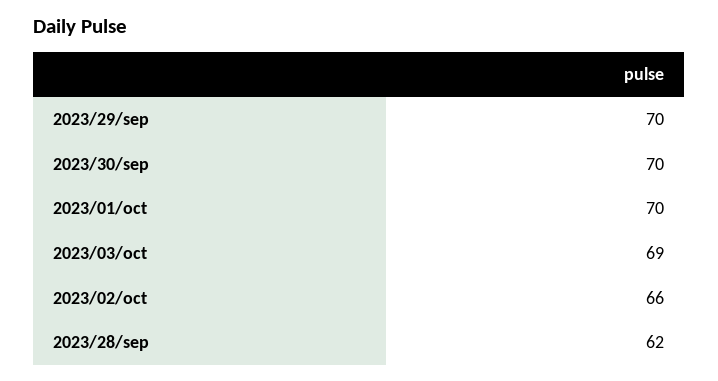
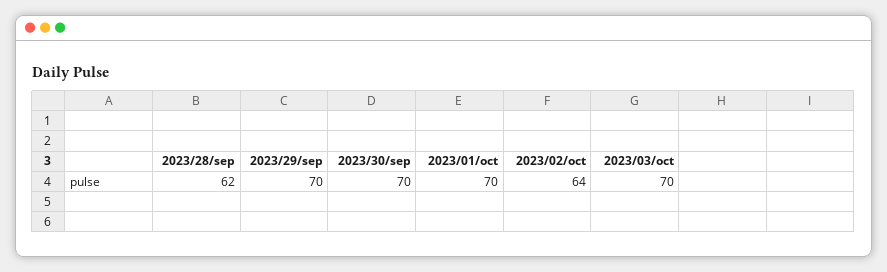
2023/03/oct: 69 -> 70
2023/02/oct: 66 -> 64

